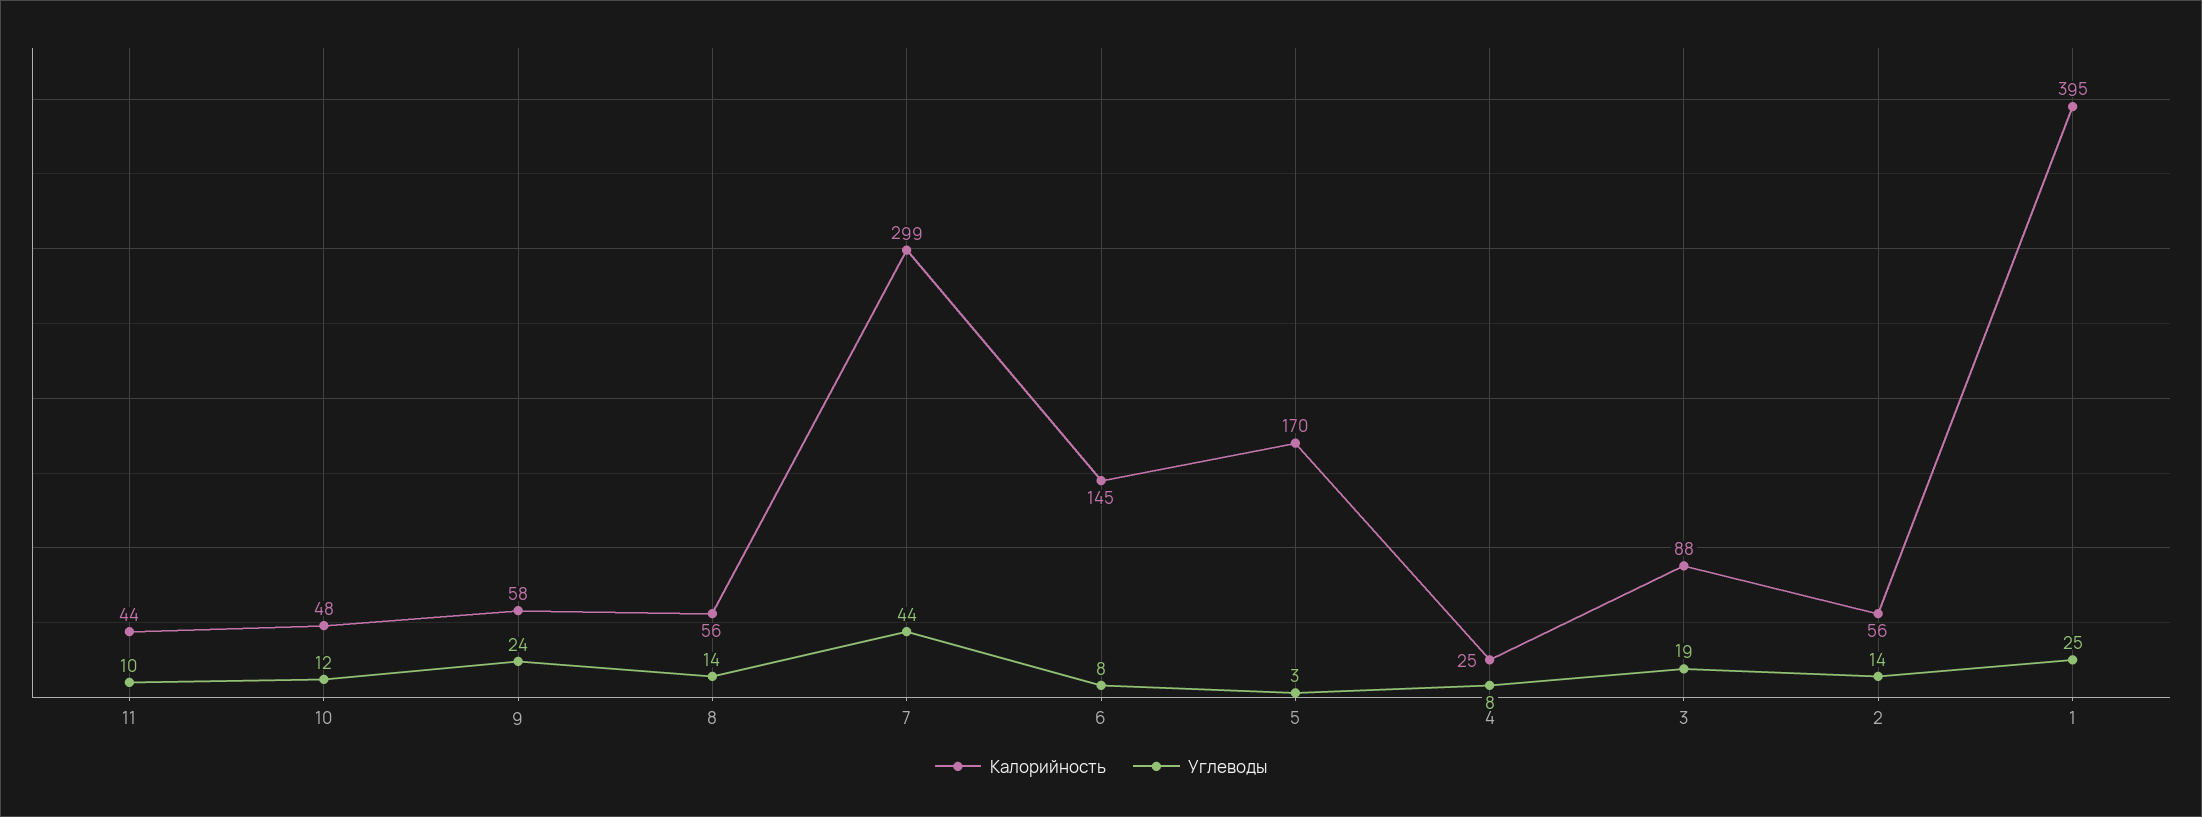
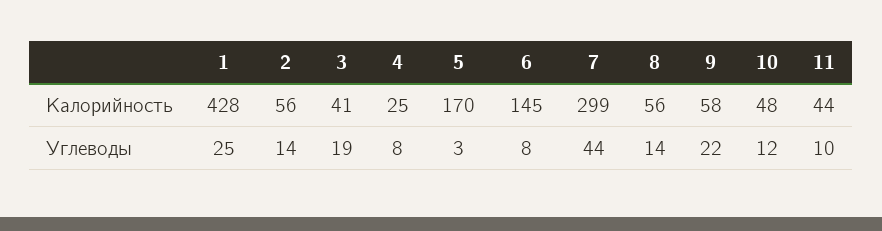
Углеводы, 9: 24 -> 22
Калорийность, 3: 88 -> 41
Калорийность, 1: 395 -> 428

